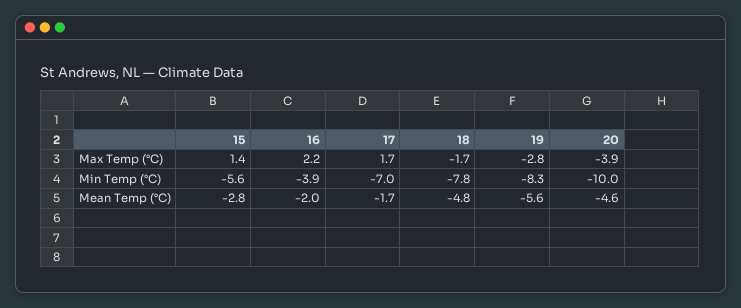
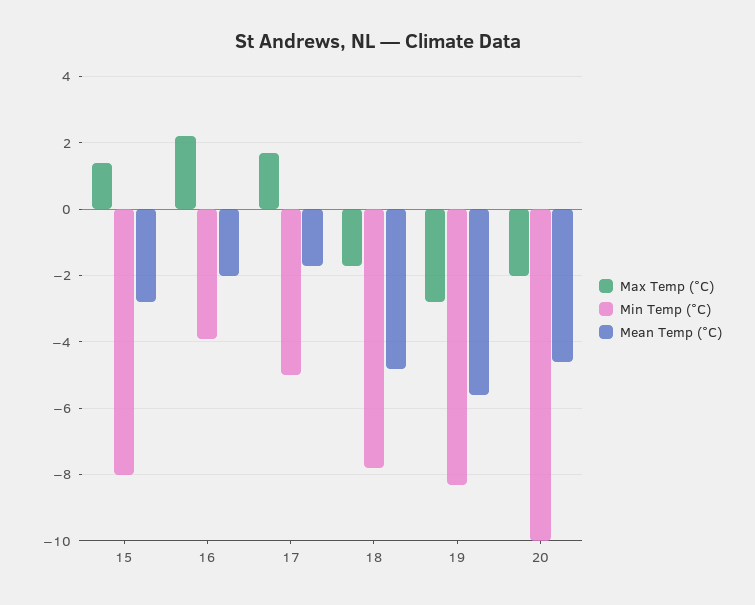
Max Temp (°C), 20: -3.9 -> -2
Min Temp (°C), 15: -5.6 -> -8
Min Temp (°C), 17: -7 -> -5

